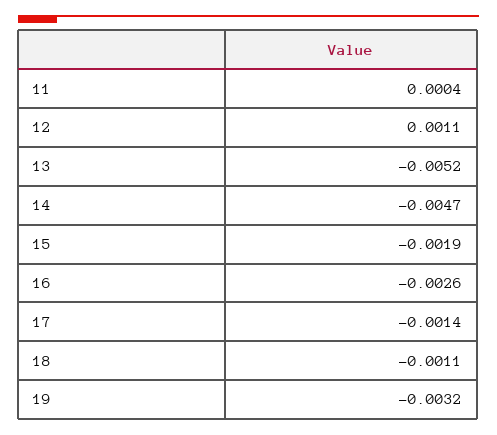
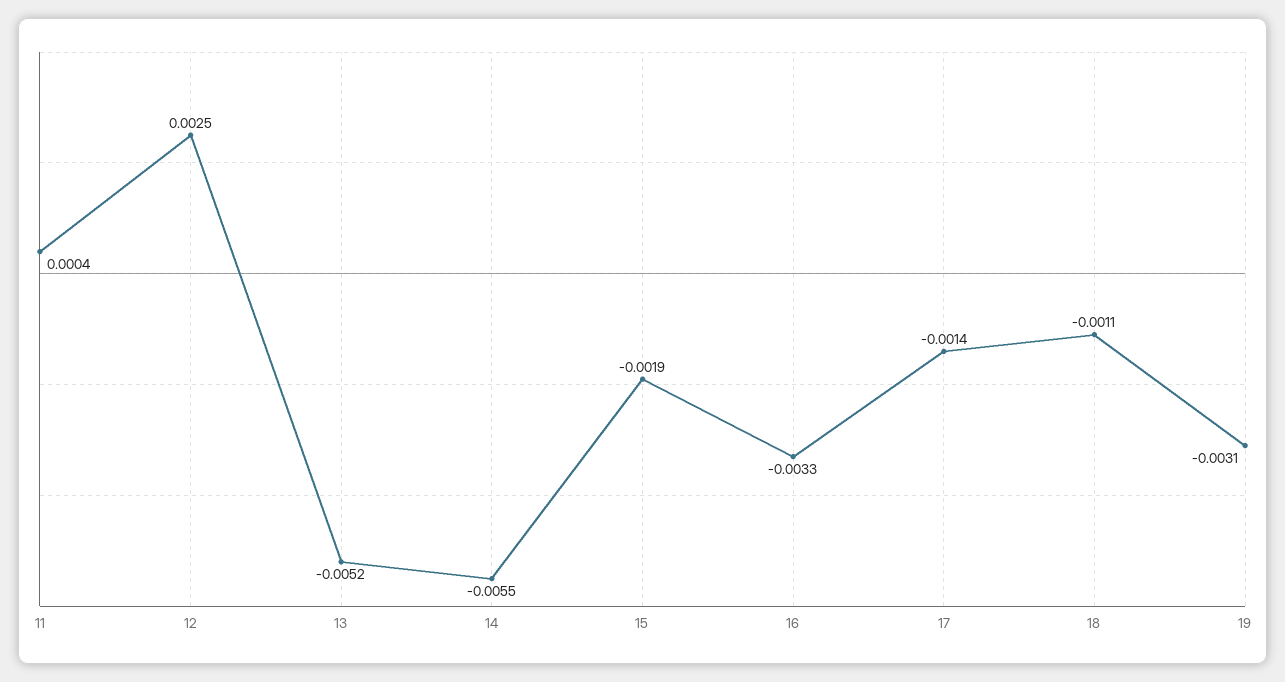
12: 0.0011 -> 0.0025
14: -0.0047 -> -0.0055
16: -0.0026 -> -0.0033
19: -0.0032 -> -0.0031

